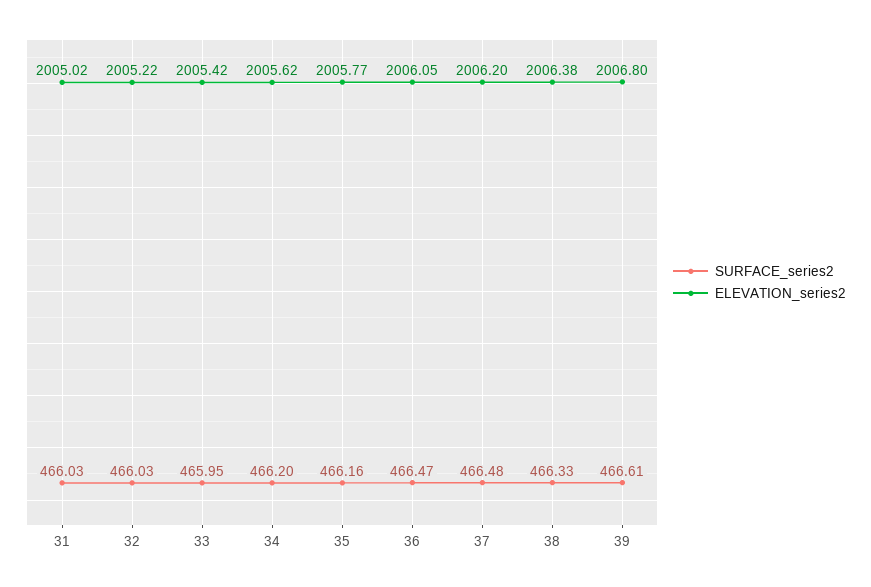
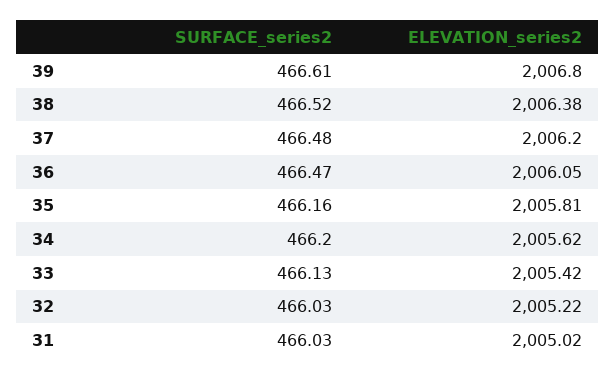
SURFACE_series2, 33: 465.95 -> 466.13
ELEVATION_series2, 35: 2005.77 -> 2005.81
SURFACE_series2, 38: 466.33 -> 466.52

